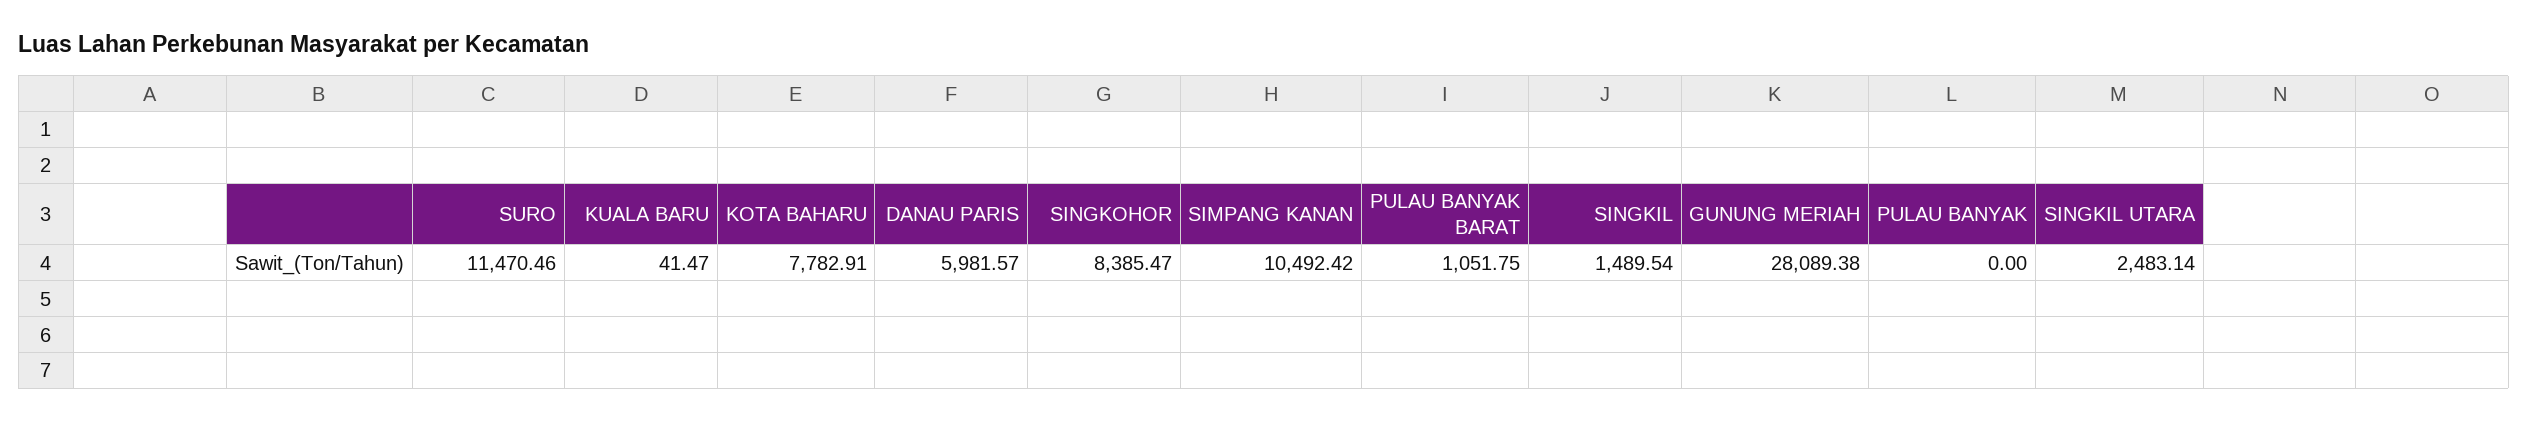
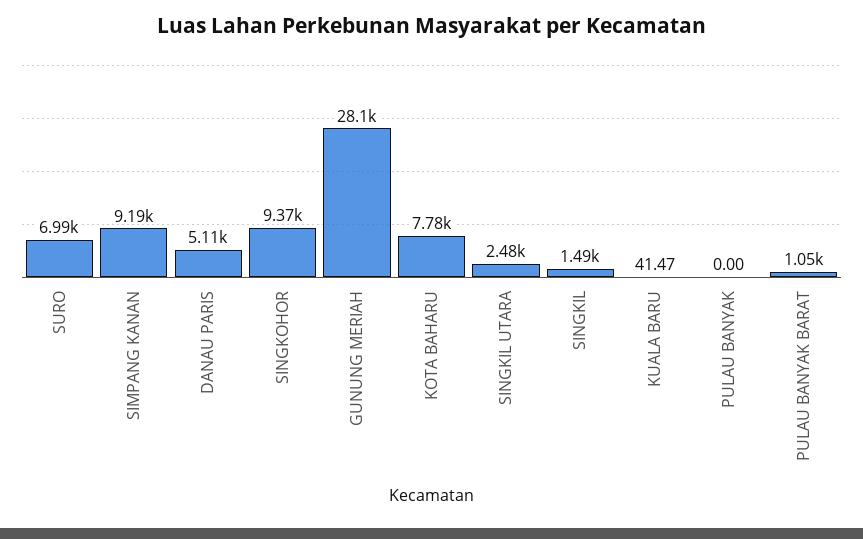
SURO: 11470.46 -> 6990
DANAU PARIS: 5981.57 -> 5110
SINGKOHOR: 8385.47 -> 9370
SIMPANG KANAN: 10492.42 -> 9190

